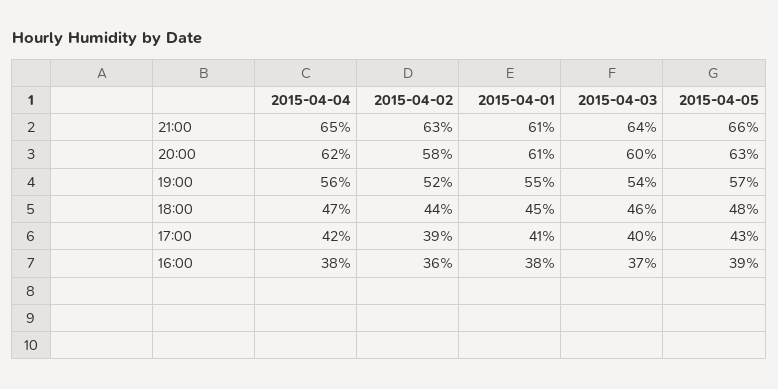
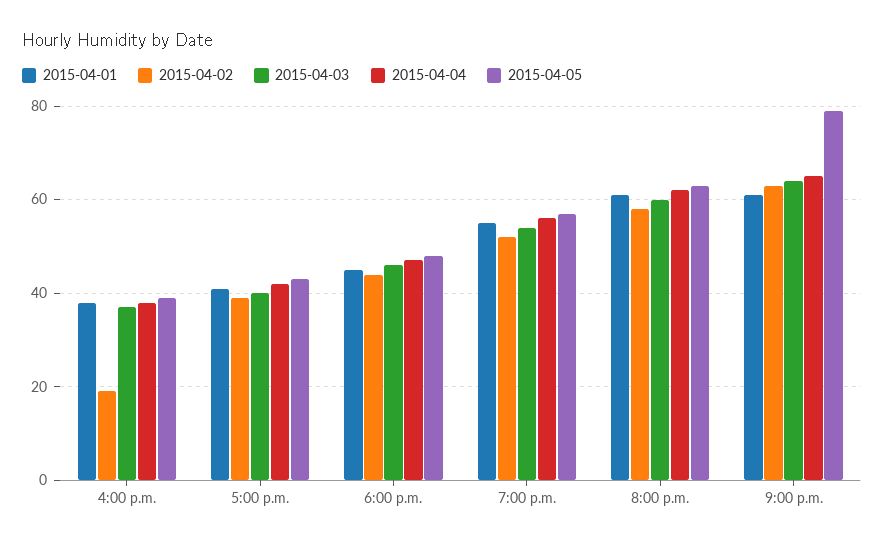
2015-04-05, 21:00: 66 -> 80
2015-04-02, 16:00: 36 -> 20

